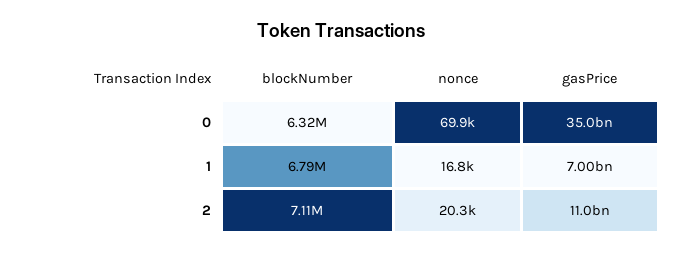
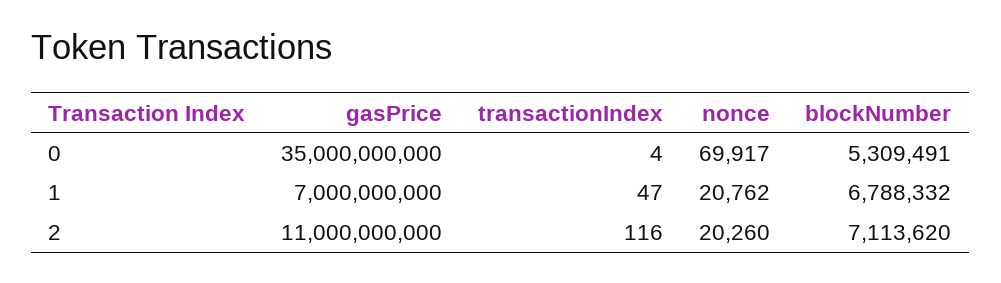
blockNumber, 0: 6320000 -> 5309491
nonce, 1: 16800 -> 20762
transactionIndex, 0: none -> 4
transactionIndex, 1: none -> 47
transactionIndex, 2: none -> 116

